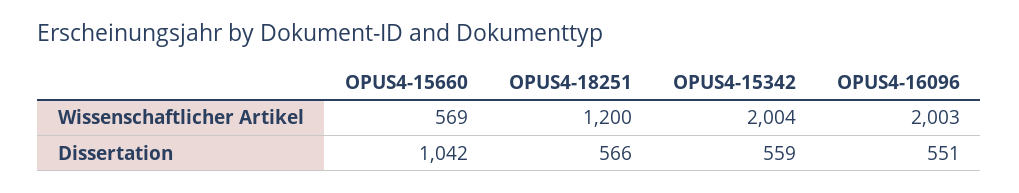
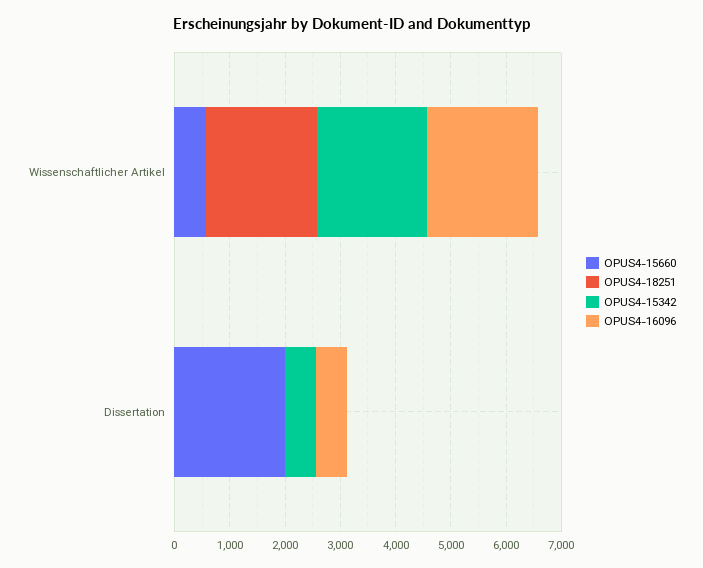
OPUS4-18251, Wissenschaftlicher Artikel: 1200 -> 2000
OPUS4-15660, Dissertation: 1042 -> 2000
OPUS4-18251, Dissertation: 566 -> 0

